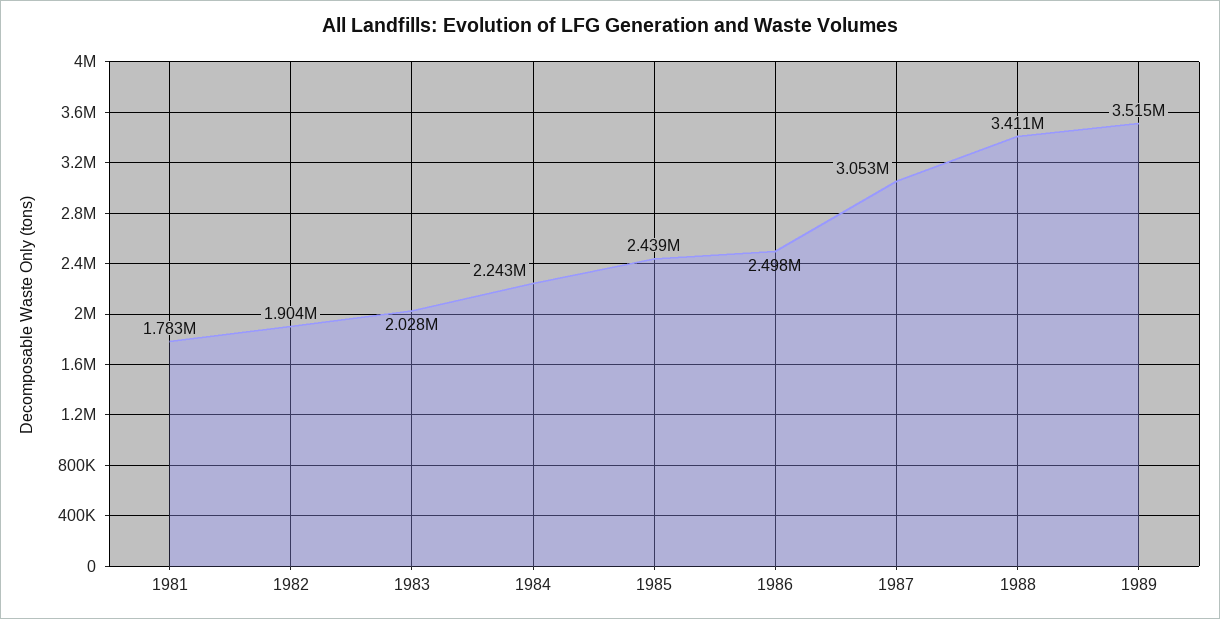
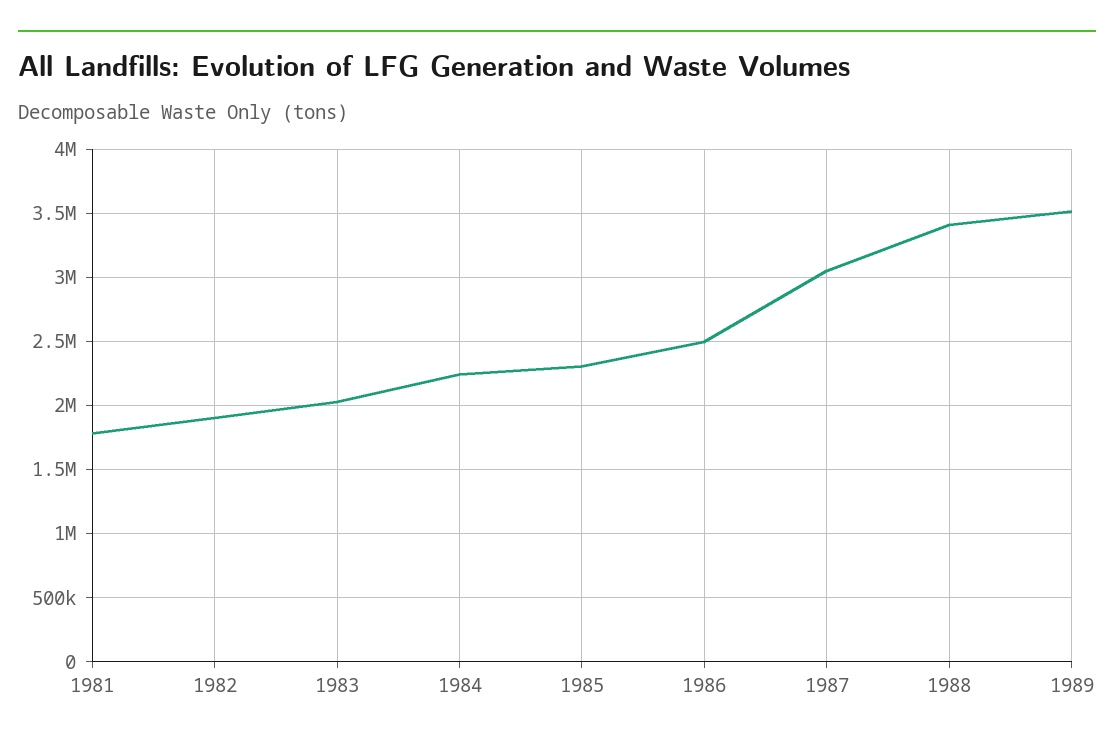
1985: 2439000 -> 2300000

